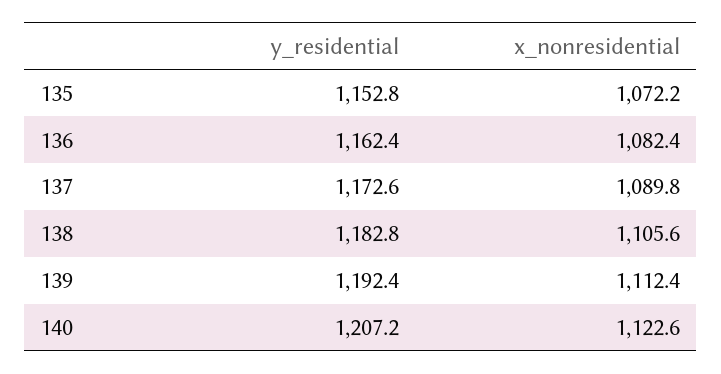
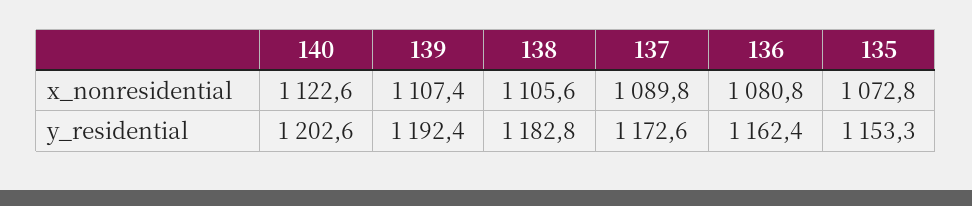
y_residential, 135: 1152.8 -> 1153.3
x_nonresidential, 135: 1072.2 -> 1072.8
x_nonresidential, 136: 1082.4 -> 1080.8
x_nonresidential, 139: 1112.4 -> 1107.4
y_residential, 140: 1207.2 -> 1202.6

